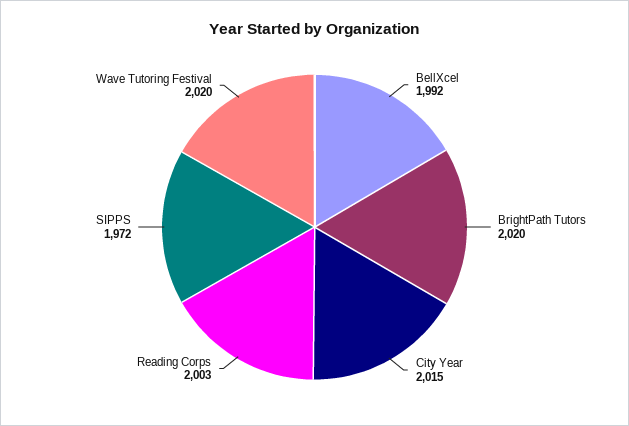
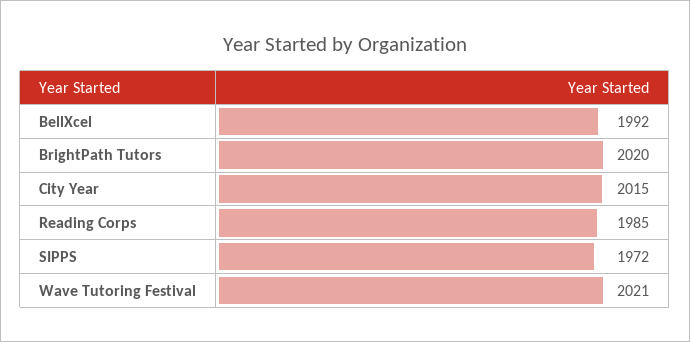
Reading Corps: 2003 -> 1985
Wave Tutoring Festival: 2020 -> 2021

